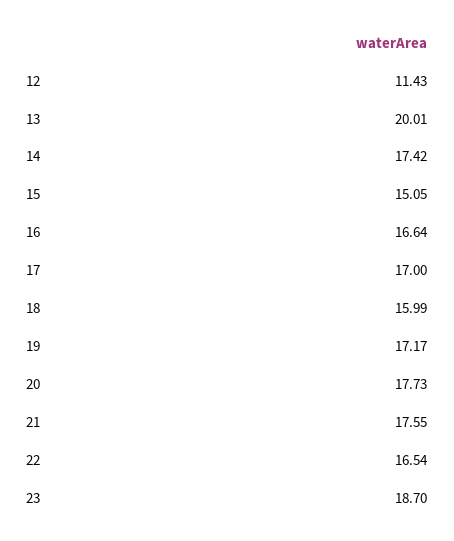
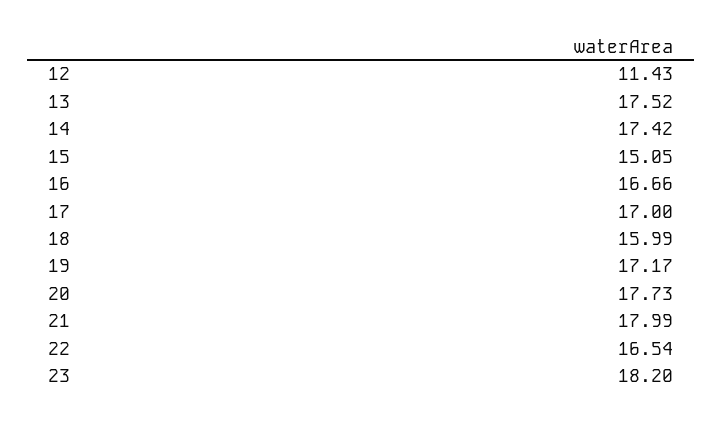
13: 20.01 -> 17.52
16: 16.64 -> 16.66
21: 17.55 -> 17.99
23: 18.7 -> 18.2

